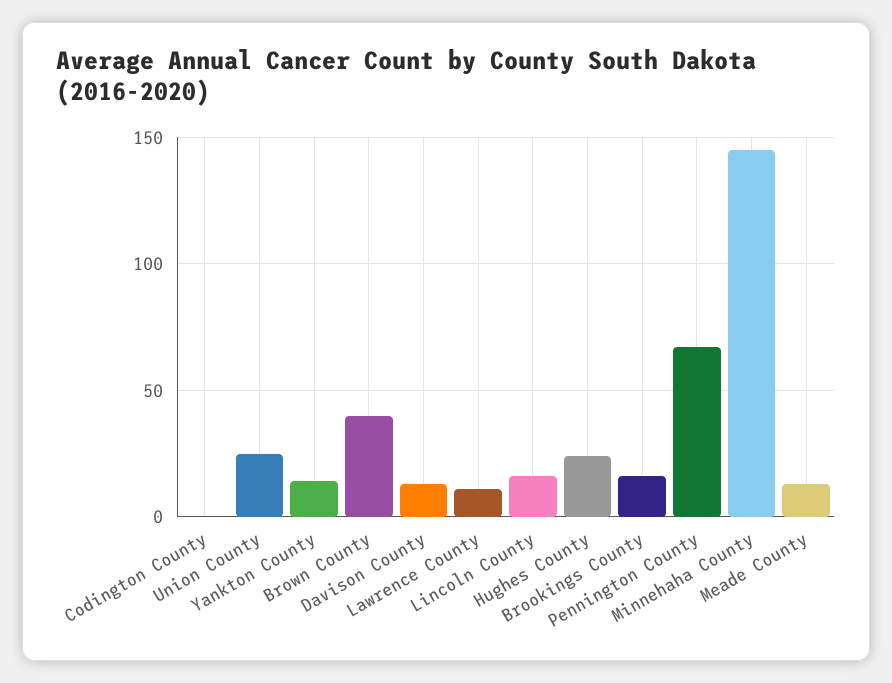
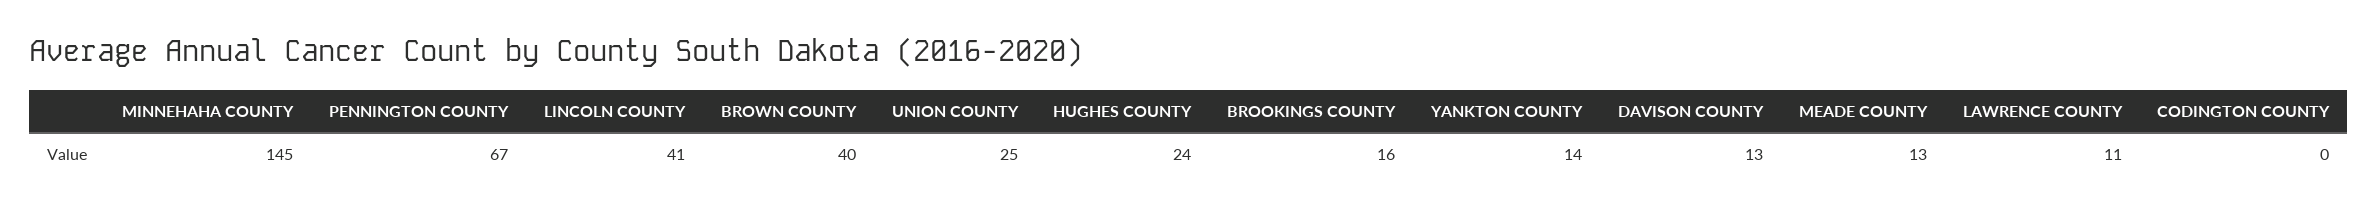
Lincoln County: 15 -> 41

